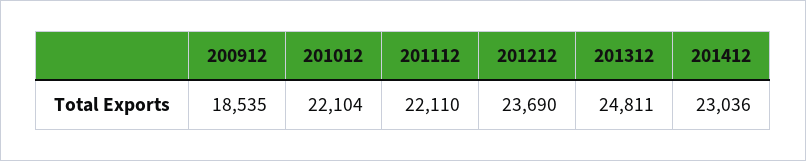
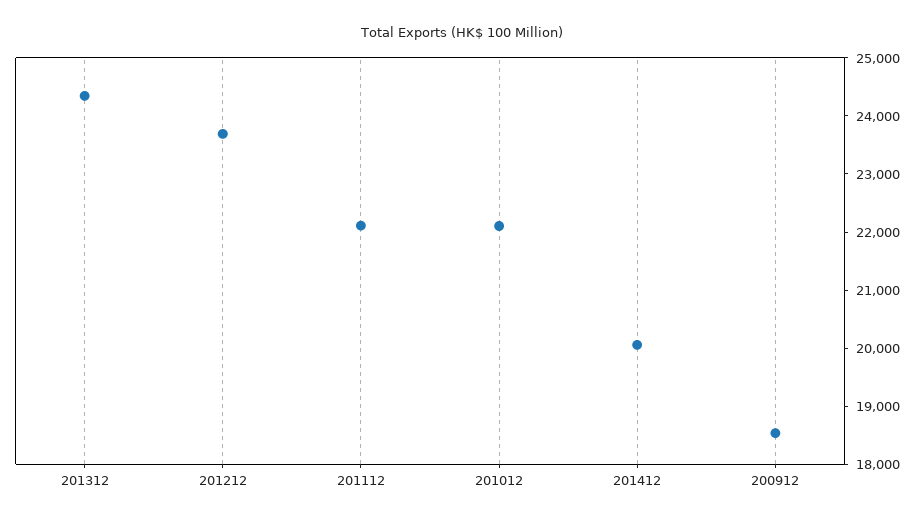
201312: 24811 -> 24400
201412: 23036 -> 20000

